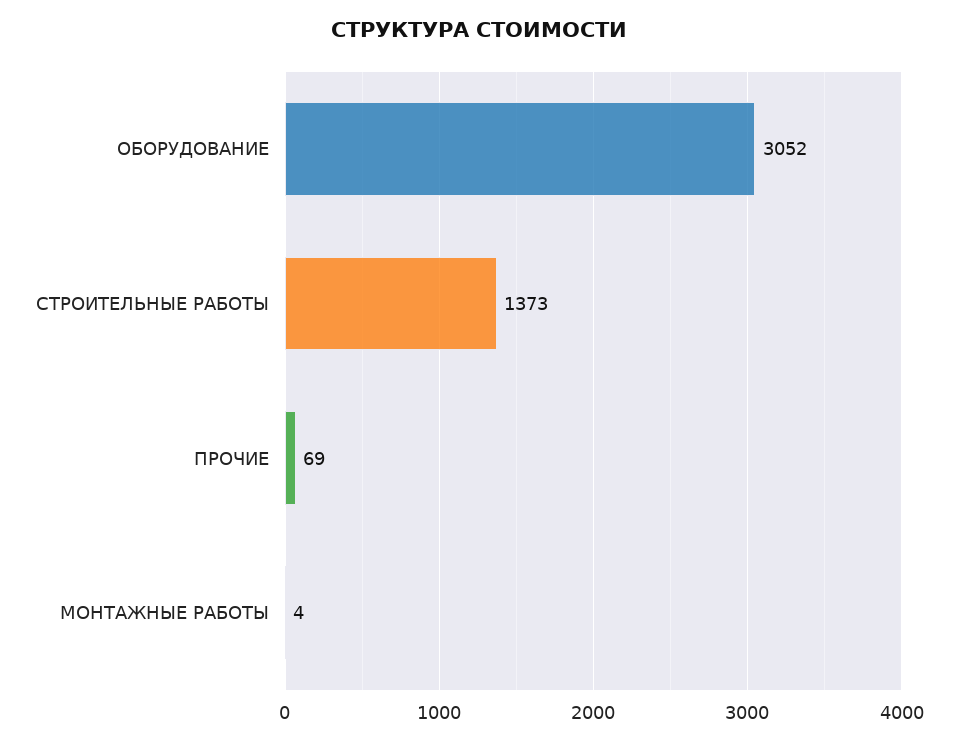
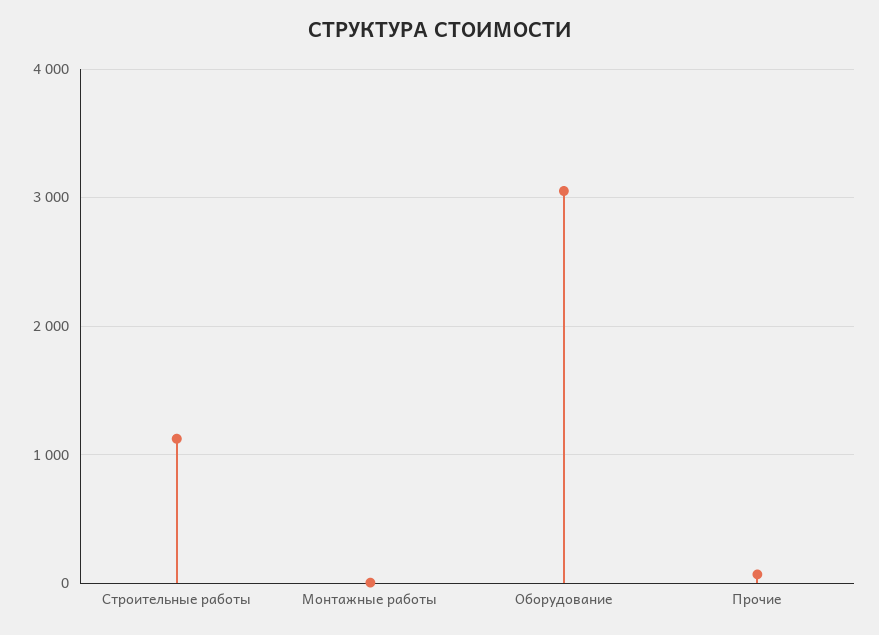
СТРОИТЕЛЬНЫЕ РАБОТЫ: 1373 -> 1100

